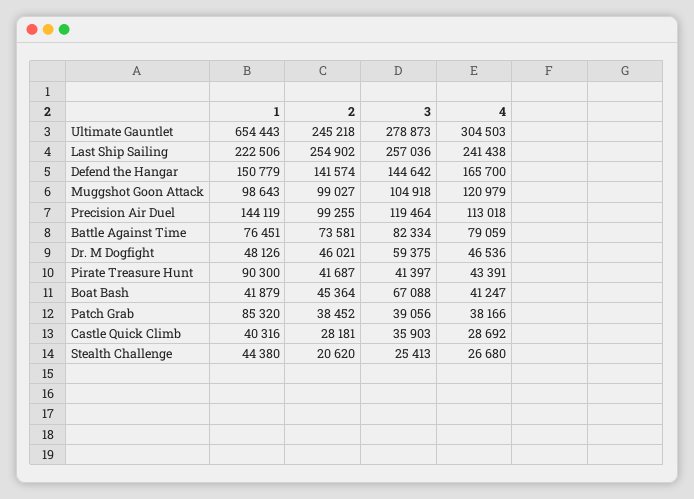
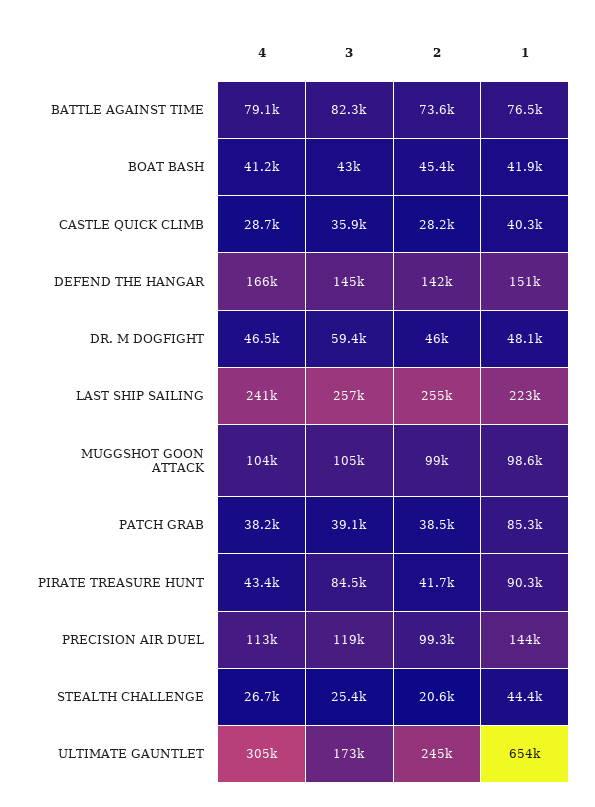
3, Ultimate Gauntlet: 278873 -> 173000
4, Muggshot Goon Attack: 120979 -> 104000
3, Pirate Treasure Hunt: 41397 -> 84500
3, Boat Bash: 67088 -> 43000

